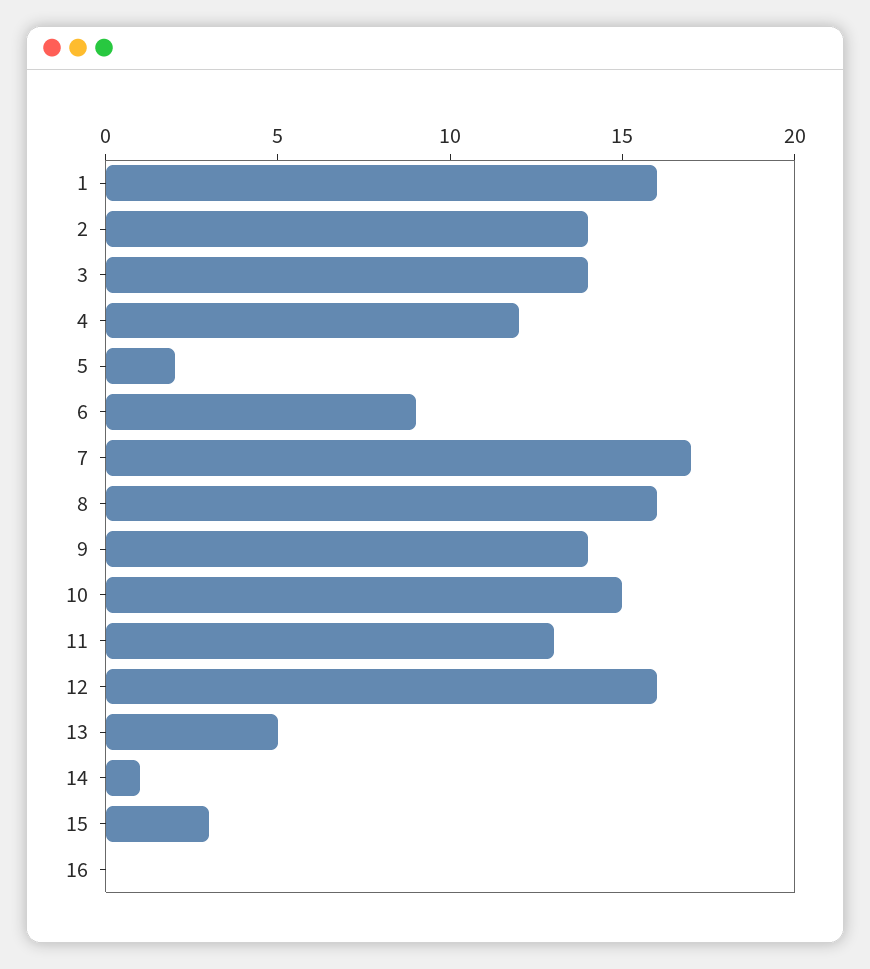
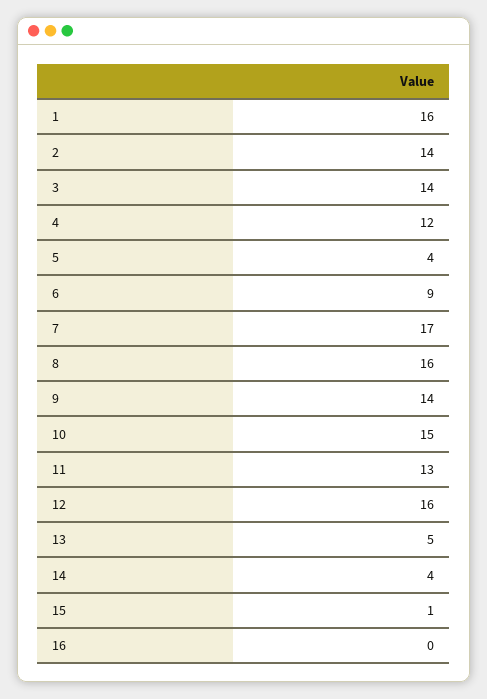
5: 2 -> 4
14: 1 -> 4
15: 3 -> 1

